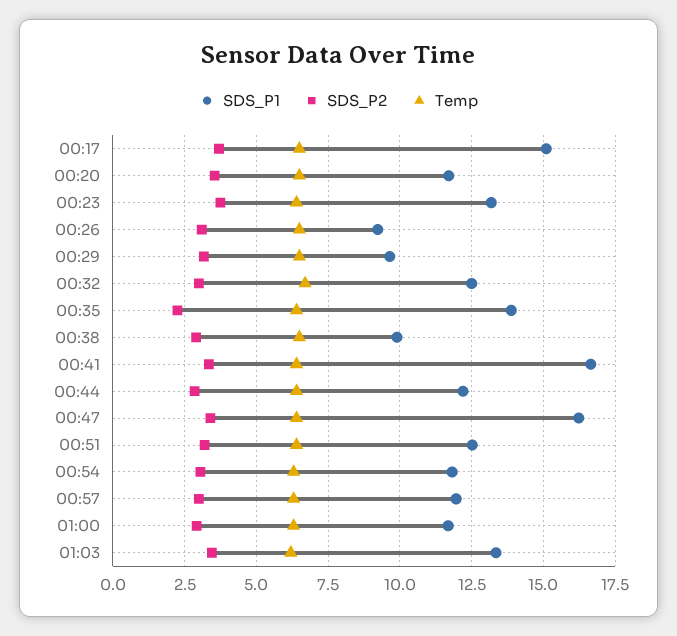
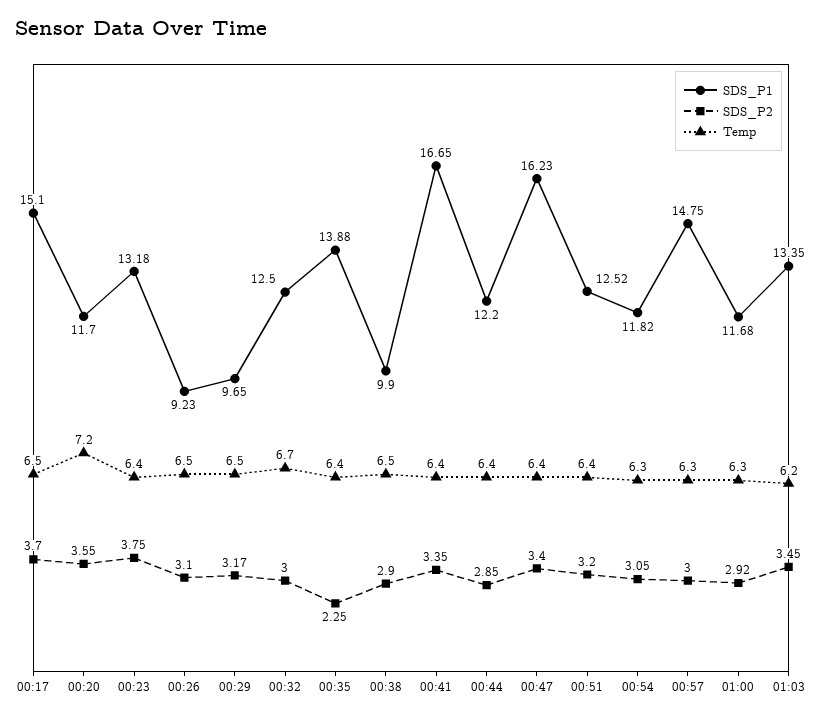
Temp, 00:20: 6.5 -> 7.2
SDS_P1, 00:57: 12 -> 14.75

